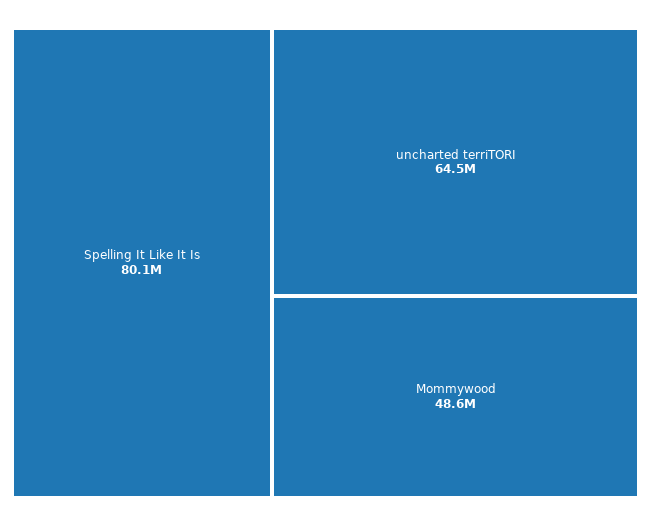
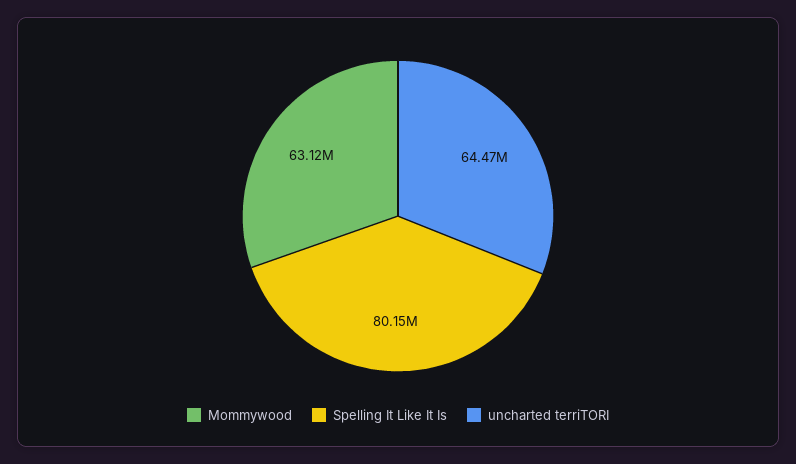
Mommywood: 48600000 -> 63120000

